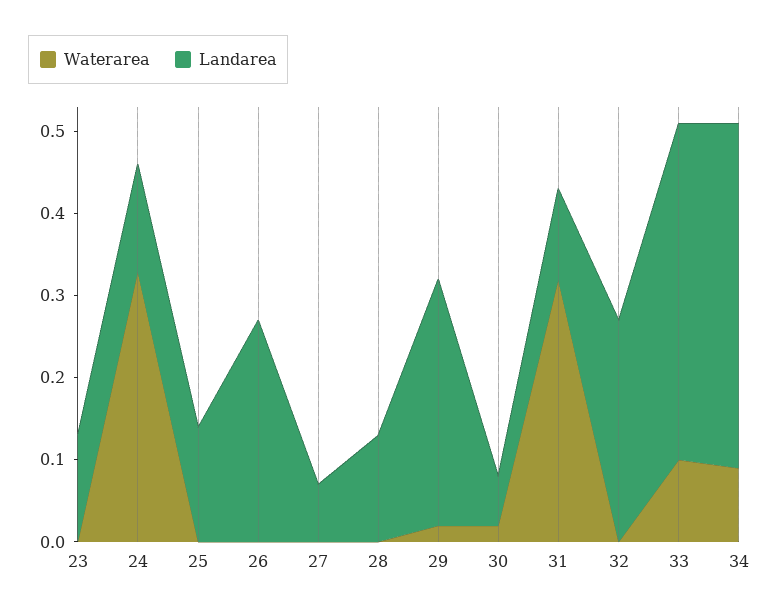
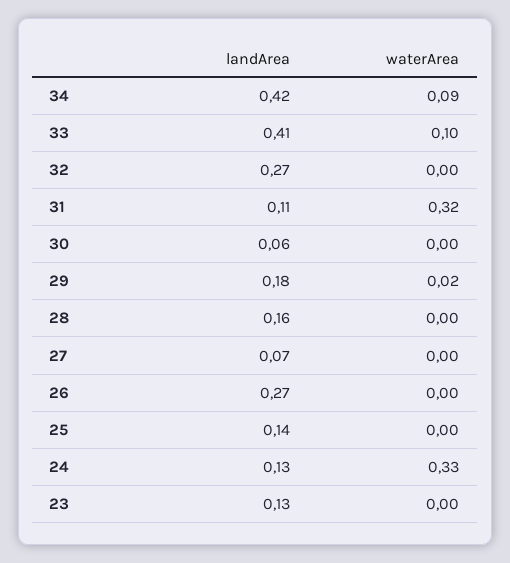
Landarea, 28: 0.13 -> 0.16
Landarea, 29: 0.3 -> 0.18
Waterarea, 30: 0.02 -> 0

